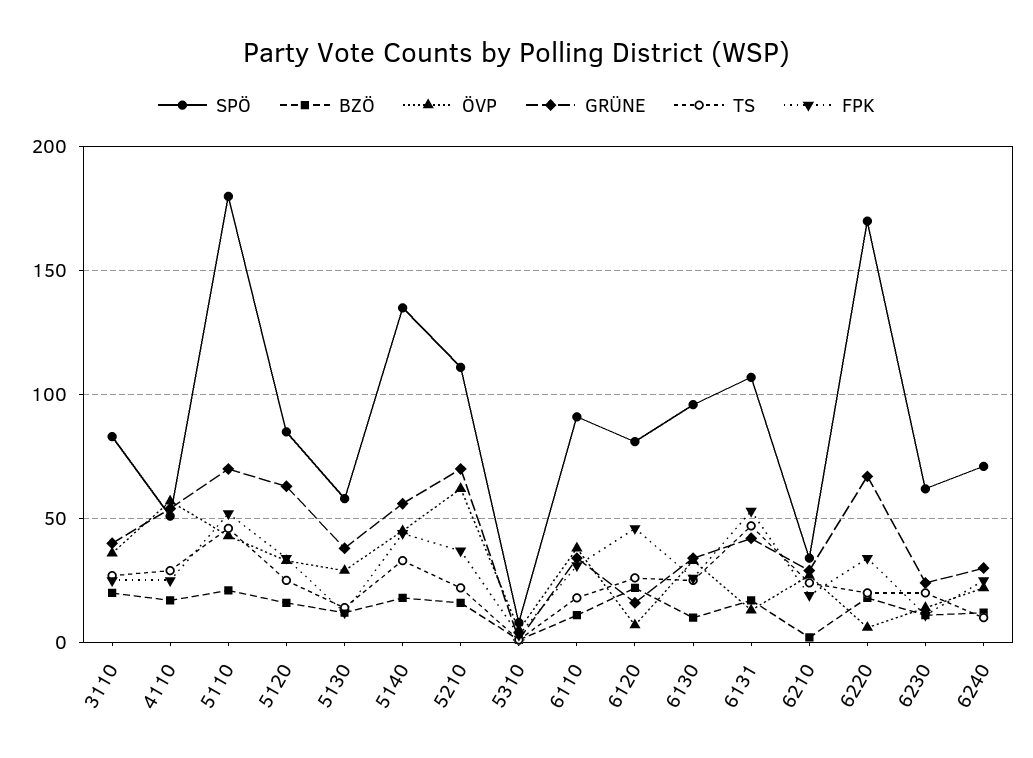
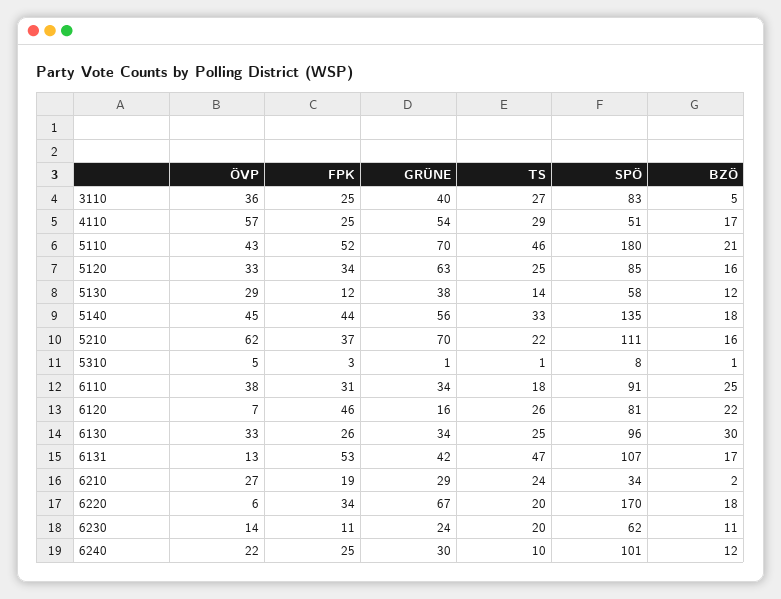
BZÖ, 3110: 20 -> 5
BZÖ, 6110: 10 -> 25
BZÖ, 6130: 10 -> 30
SPÖ, 6240: 70 -> 101

